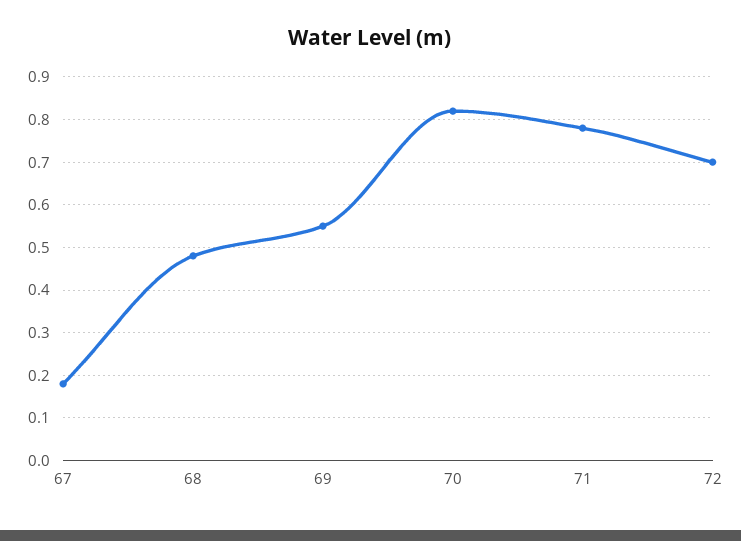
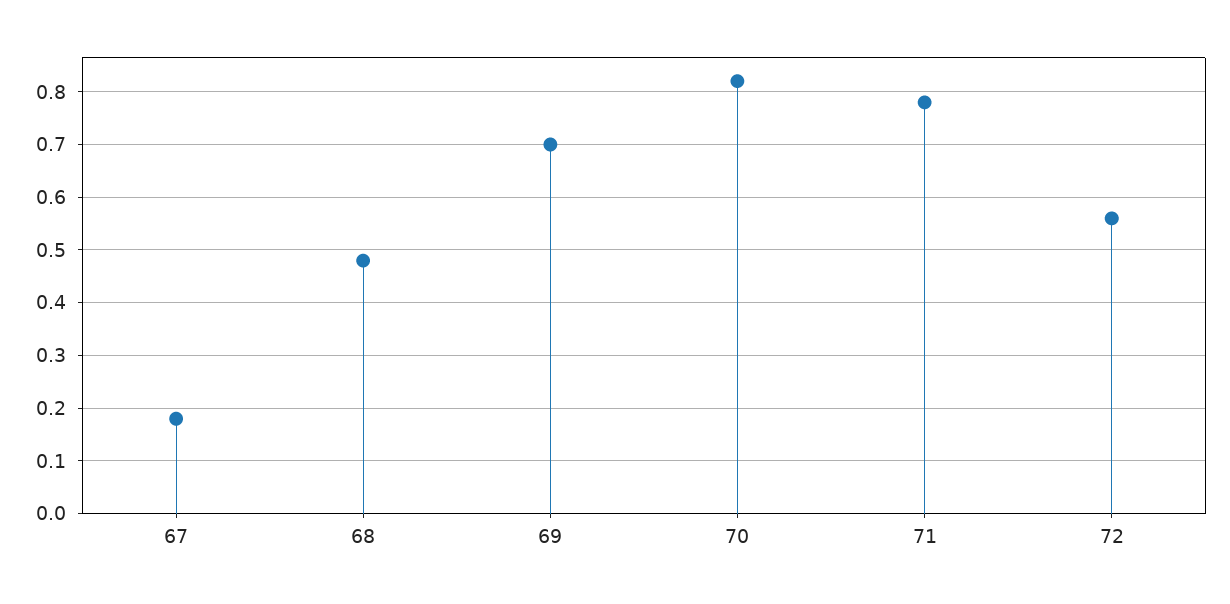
69: 0.55 -> 0.7
72: 0.7 -> 0.55

